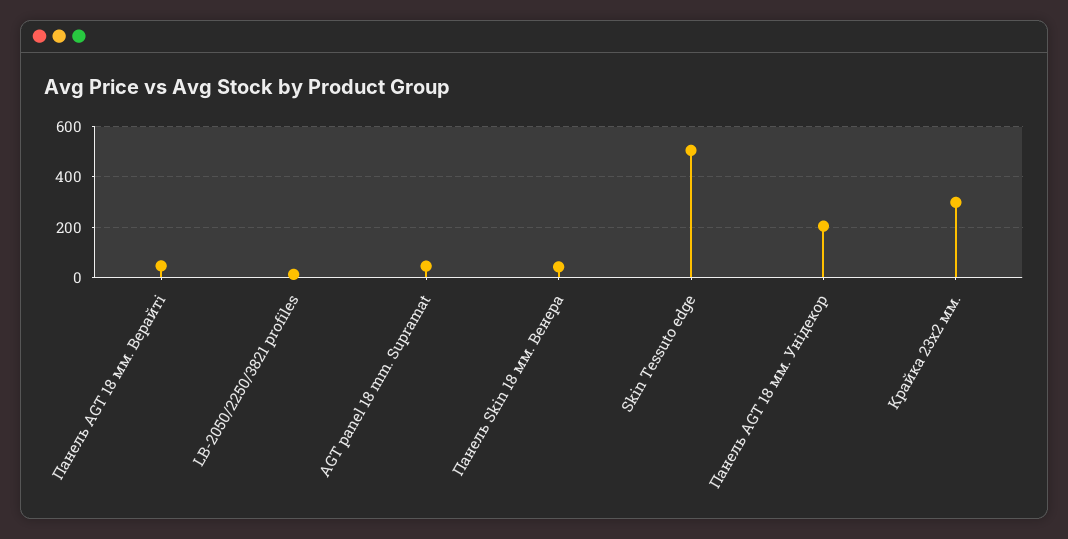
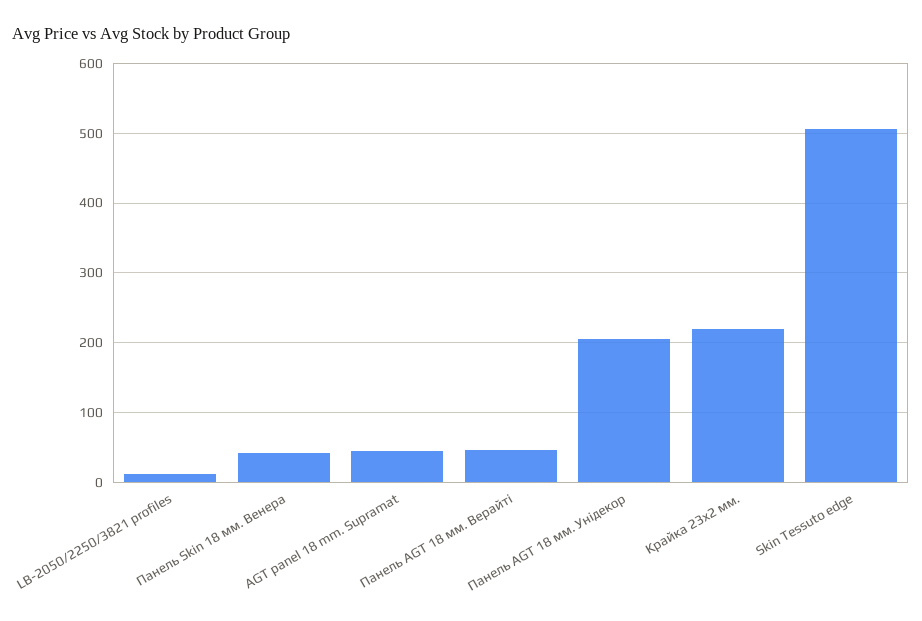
Крайка 23x2 мм.: 300 -> 220

